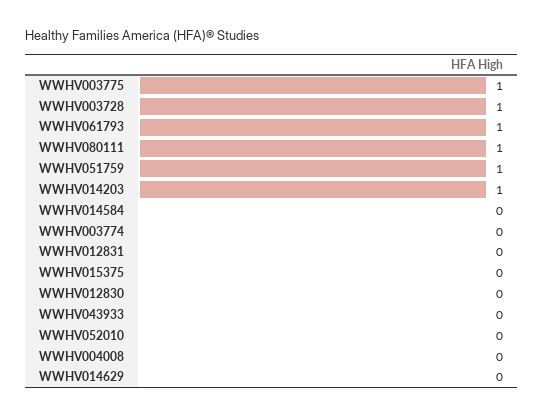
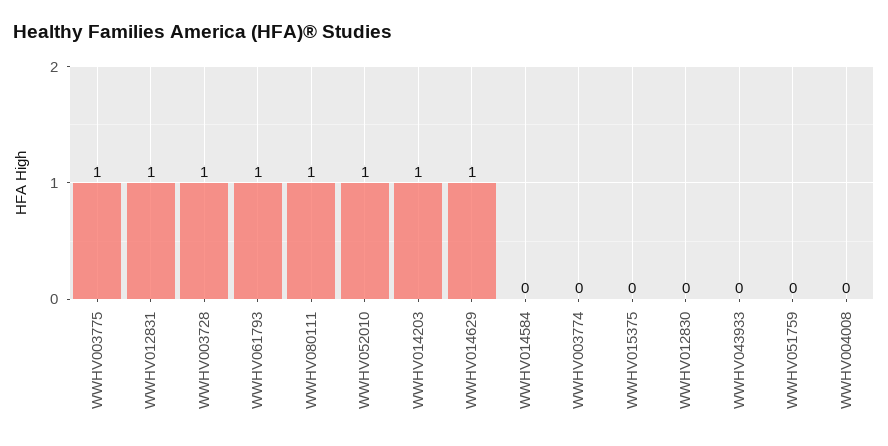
WWHV051759: 1 -> 0
WWHV012831: 0 -> 1
WWHV052010: 0 -> 1
WWHV014629: 0 -> 1

